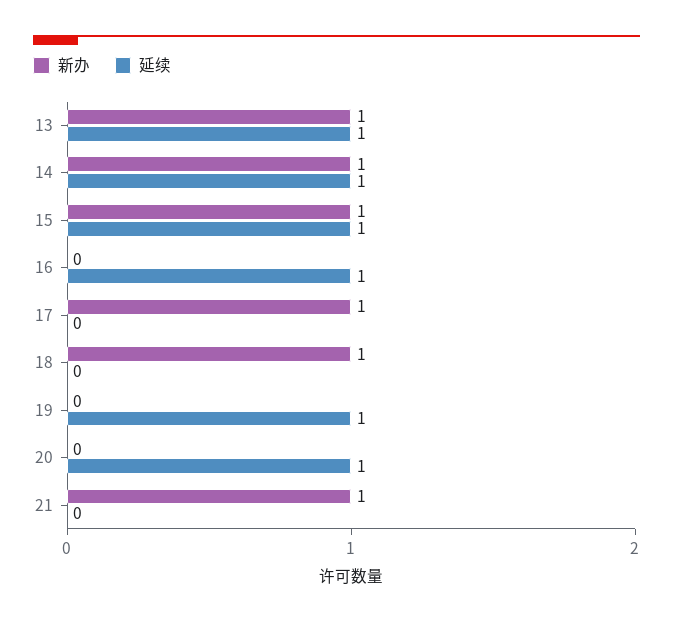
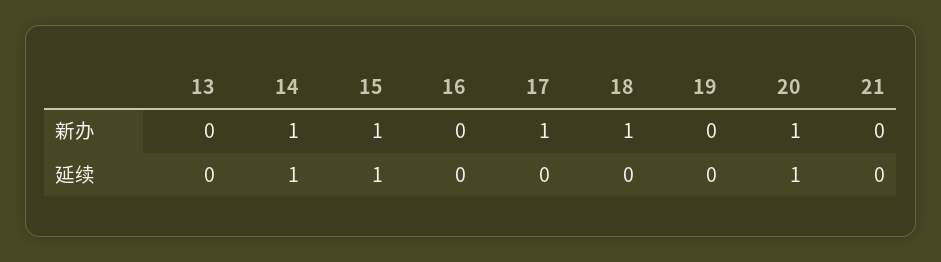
新办, 13: 1 -> 0
延续, 13: 1 -> 0
延续, 16: 1 -> 0
延续, 19: 1 -> 0
新办, 20: 0 -> 1
新办, 21: 1 -> 0

